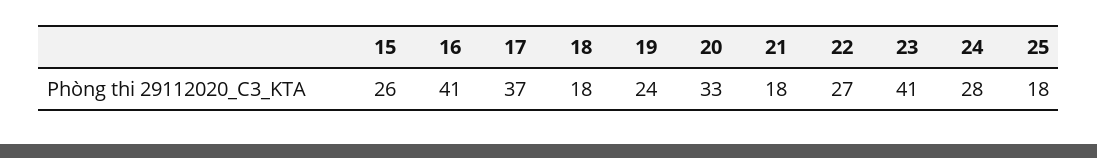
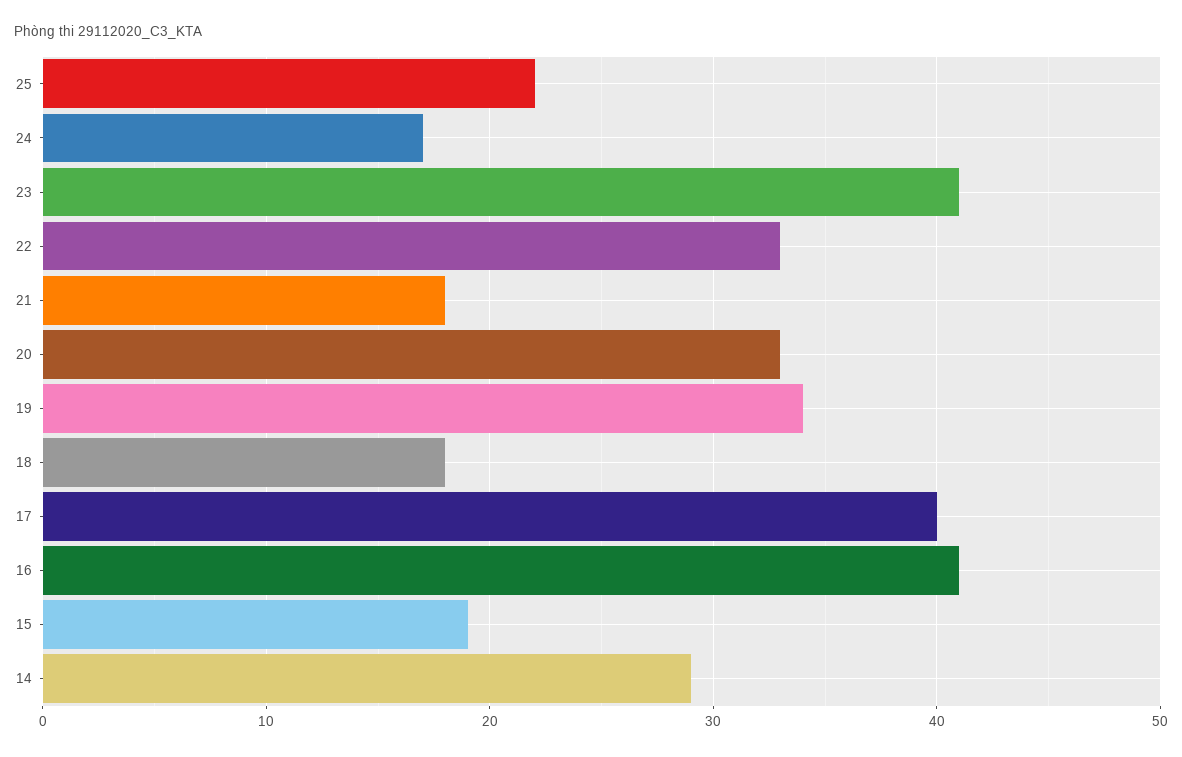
15: 26 -> 19
17: 37 -> 40
19: 24 -> 34
22: 27 -> 33
24: 28 -> 17
25: 18 -> 22
14: none -> 29

